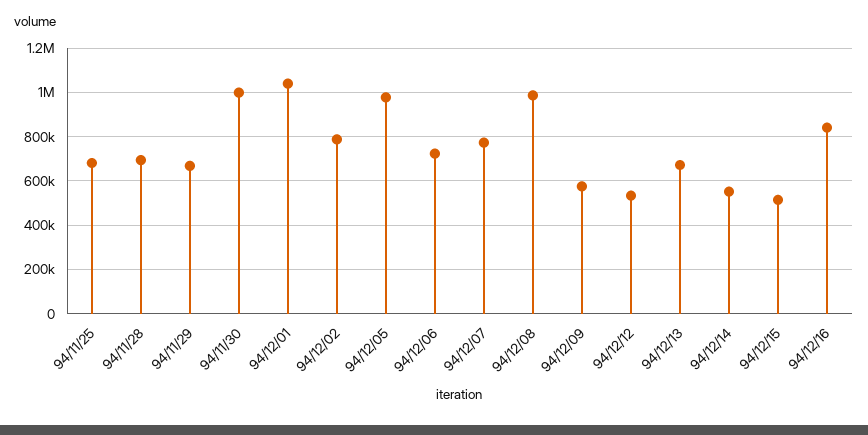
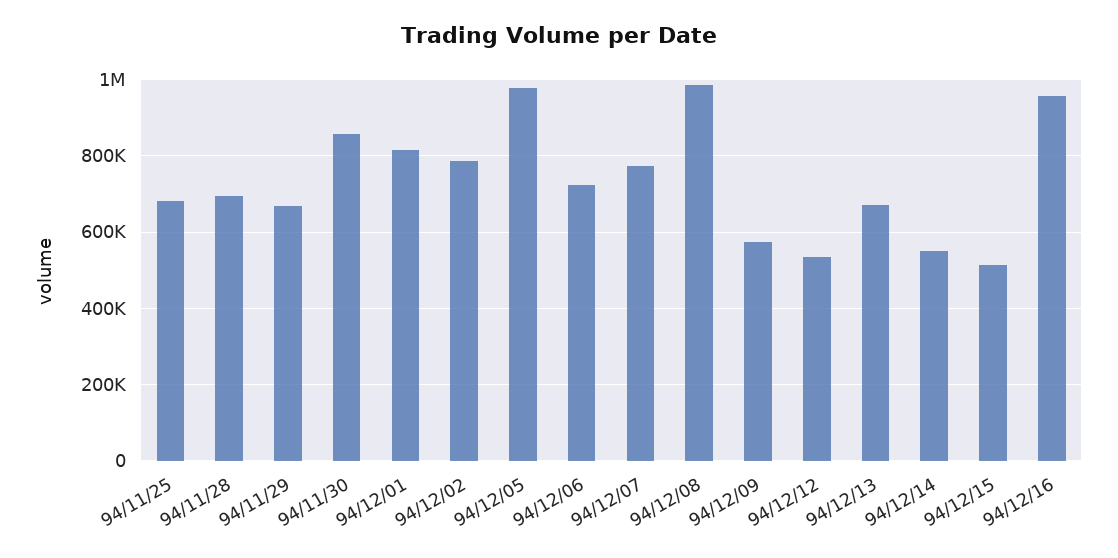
94/11/30: 1000000 -> 860000
94/12/01: 1050000 -> 820000
94/12/16: 850000 -> 960000

